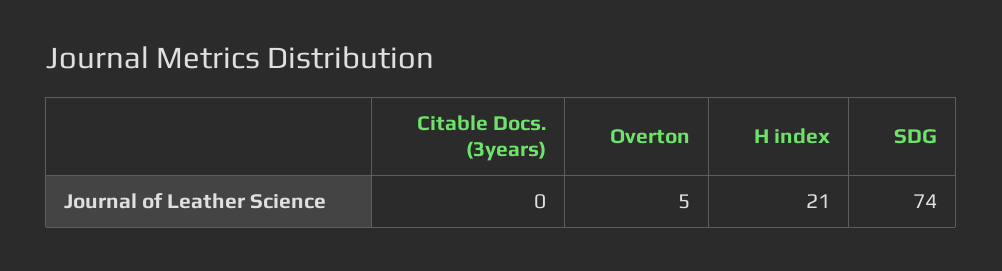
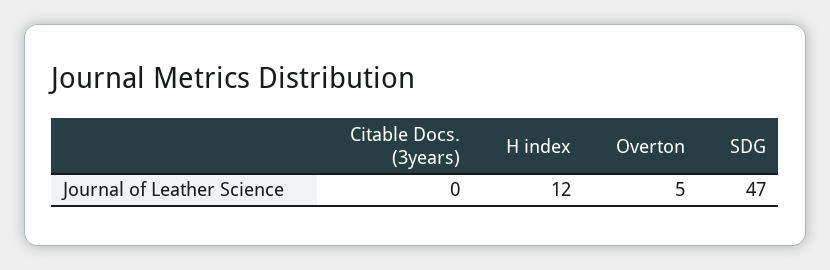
H index: 21 -> 12
SDG: 74 -> 47

